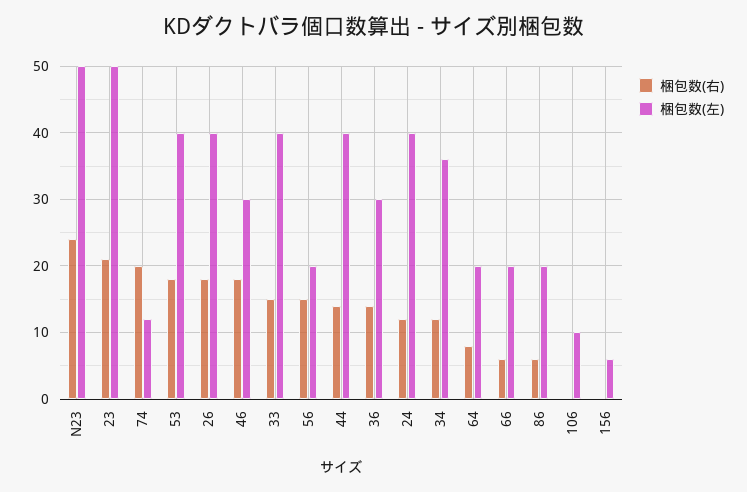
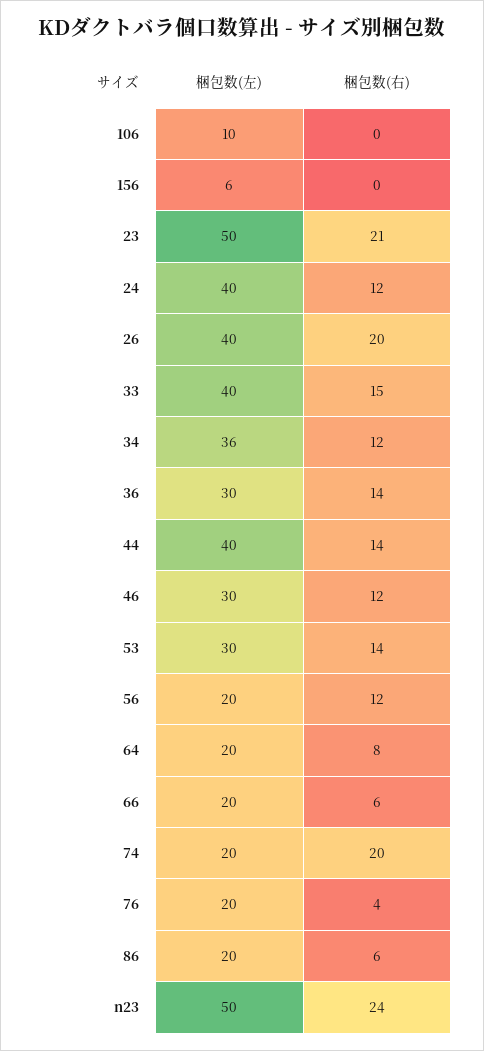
梱包数(左), 74: 12 -> 20
梱包数(右), 53: 18 -> 14
梱包数(左), 53: 40 -> 30
梱包数(右), 26: 18 -> 20
梱包数(右), 46: 18 -> 12
梱包数(右), 56: 15 -> 12
梱包数(左), 76: none -> 20
梱包数(右), 76: none -> 4

